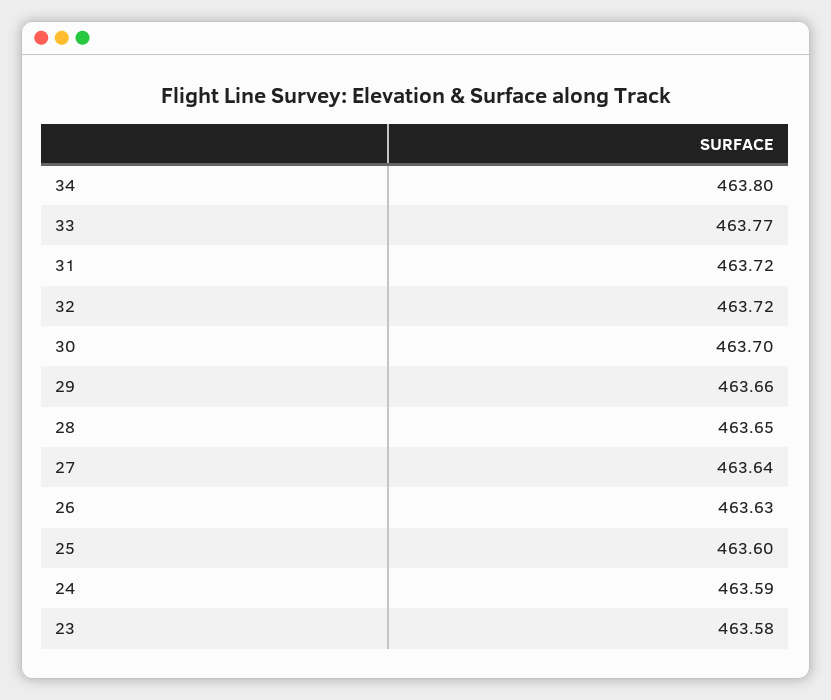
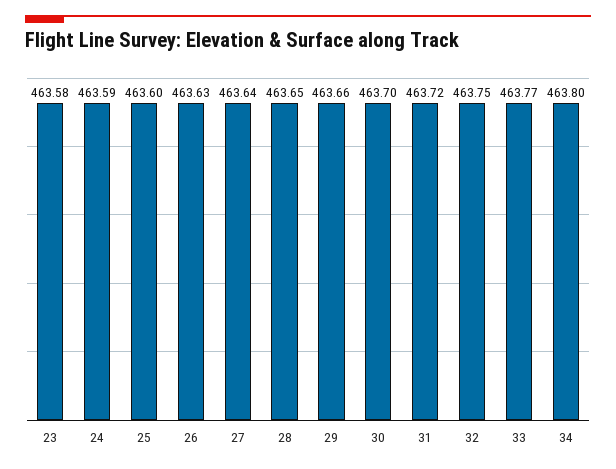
32: 463.72 -> 463.75

